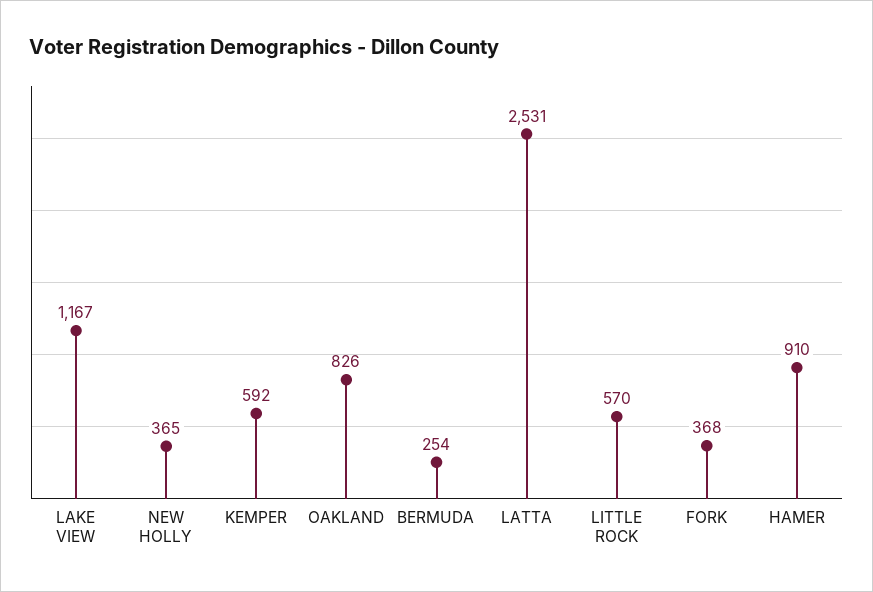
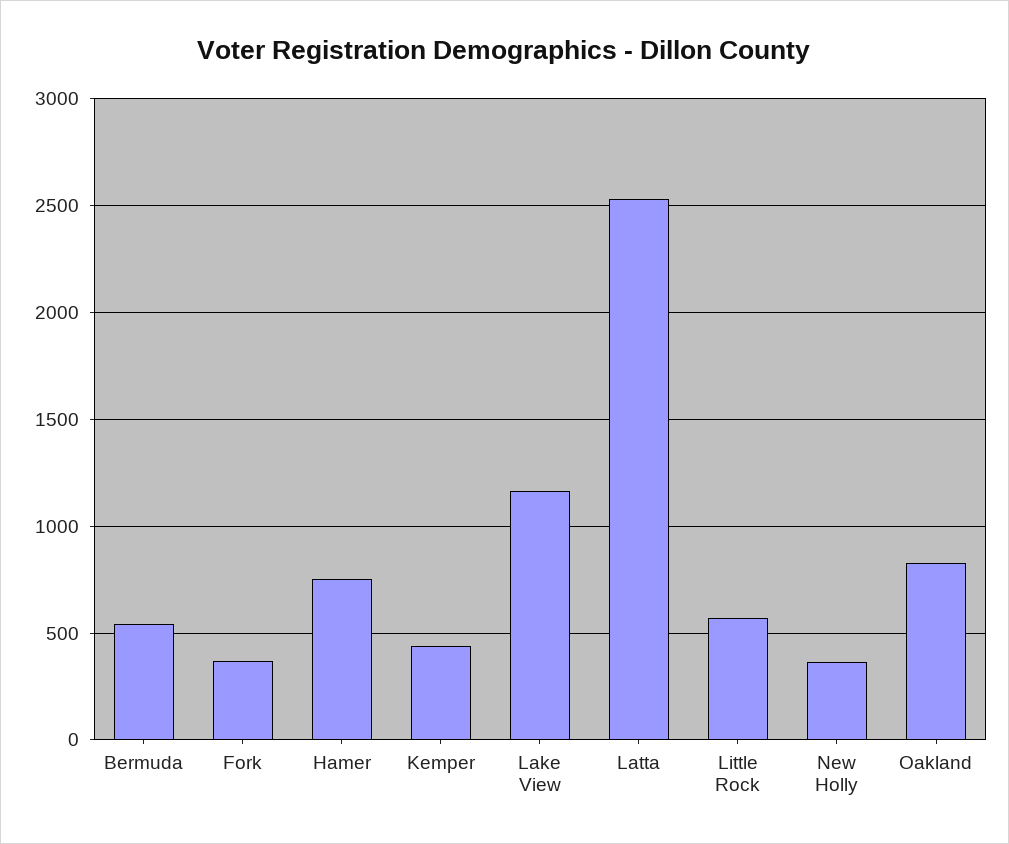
KEMPER: 592 -> 450
BERMUDA: 254 -> 550
HAMER: 910 -> 750

